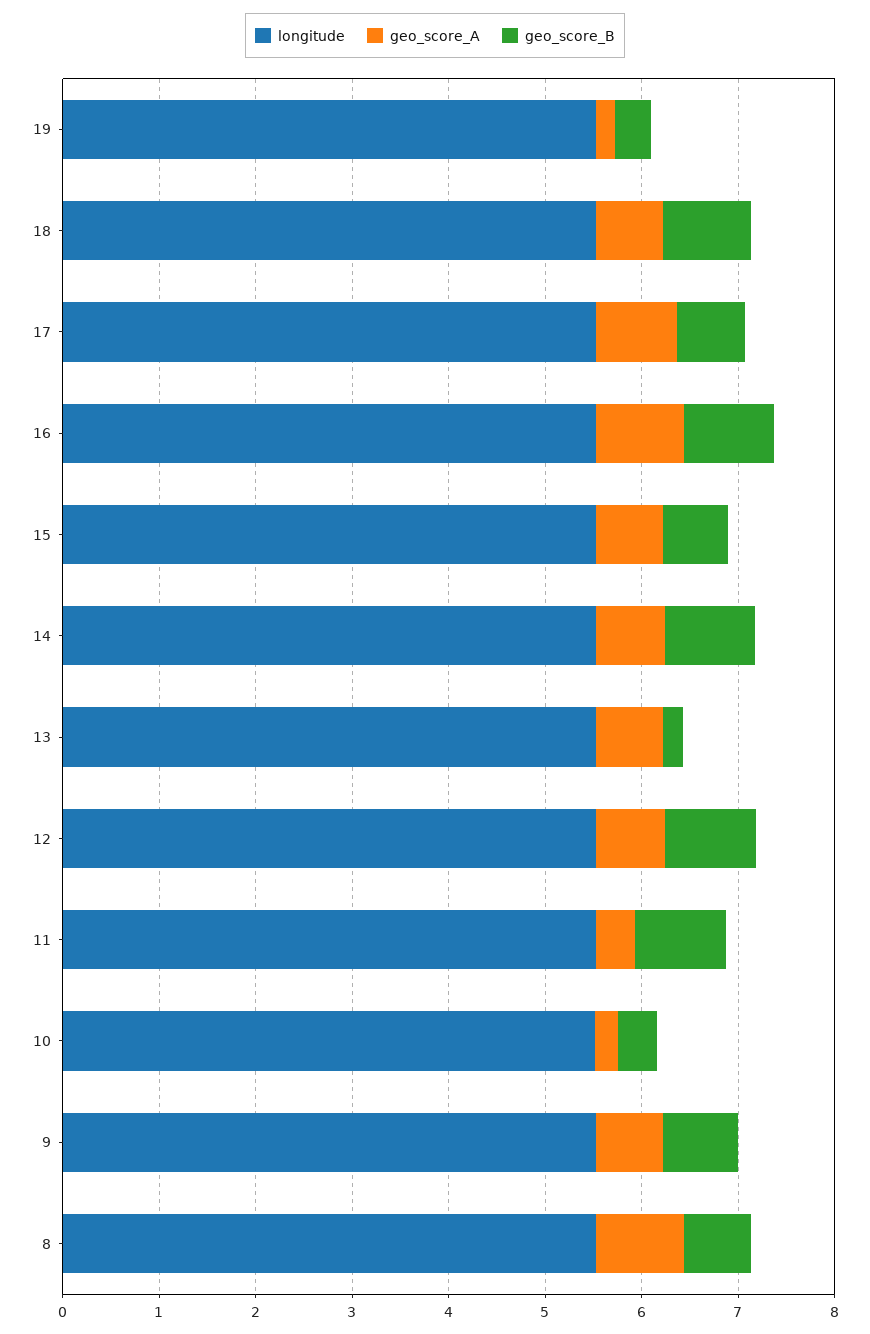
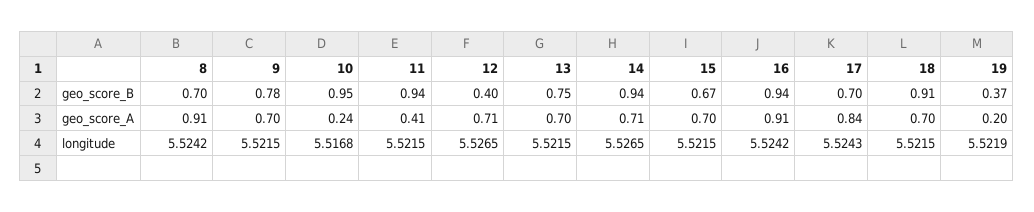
geo_score_B, 13: 0.2 -> 0.75
geo_score_B, 12: 1 -> 0.4
geo_score_B, 10: 0.4 -> 0.95

